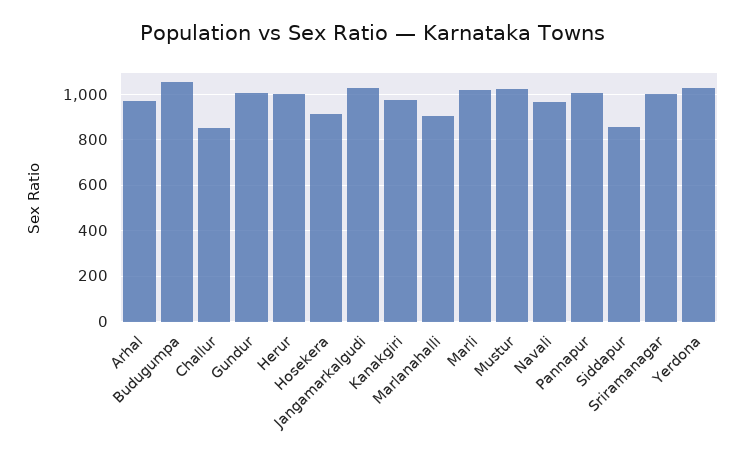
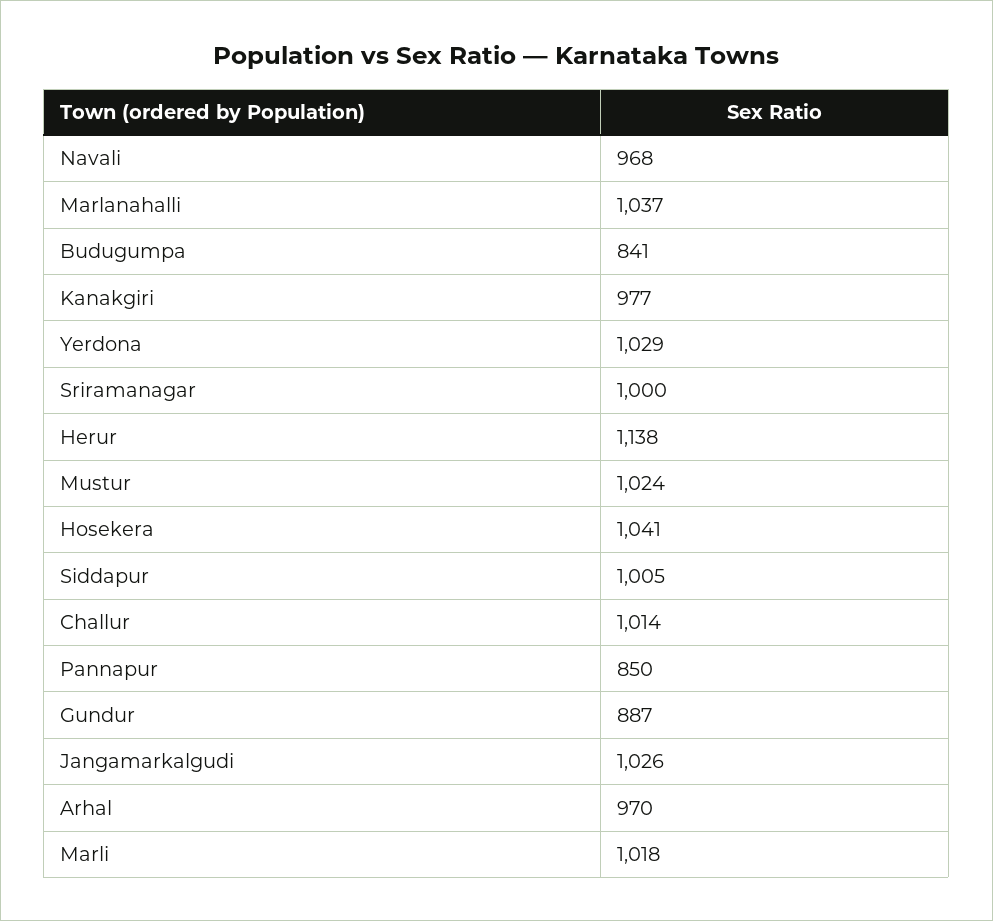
Budugumpa: 1050 -> 841
Challur: 850 -> 1014
Gundur: 1000 -> 887
Herur: 1000 -> 1138
Hosekera: 900 -> 1041
Marlanahalli: 900 -> 1037
Pannapur: 1000 -> 850
Siddapur: 850 -> 1005

